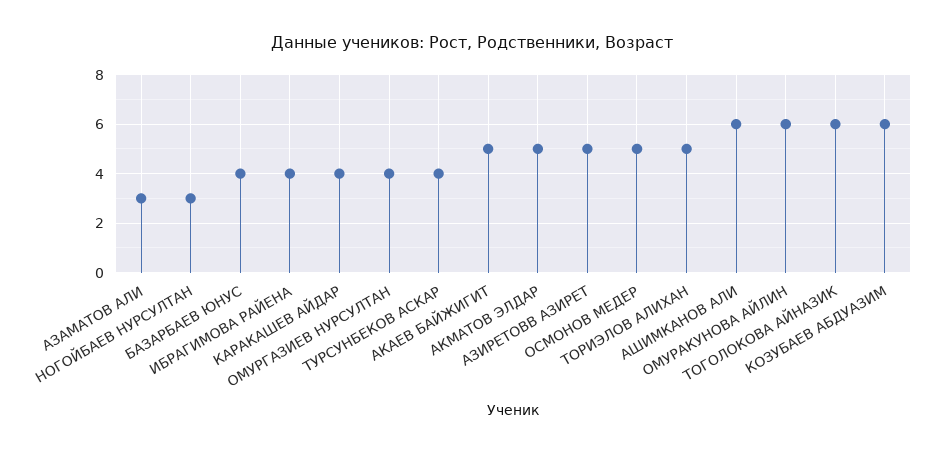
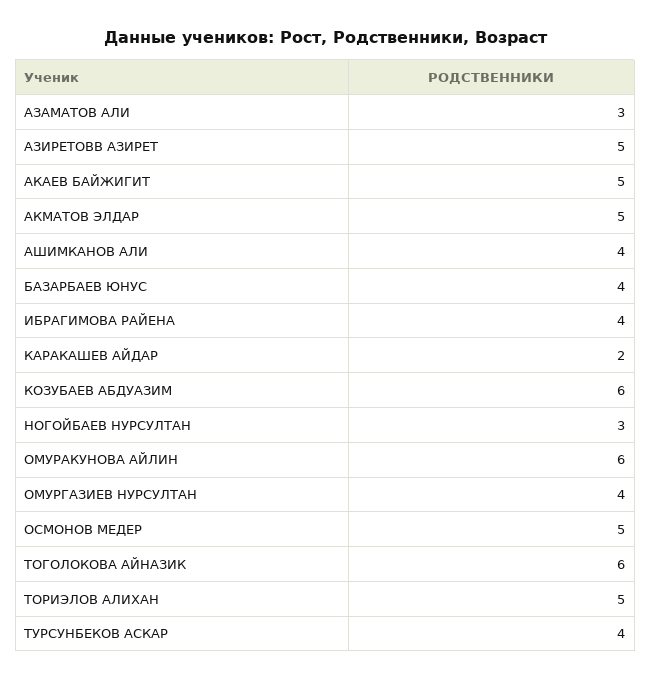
КАРАКАШЕВ АЙДАР: 4 -> 2
АШИМКАНОВ АЛИ: 6 -> 4

